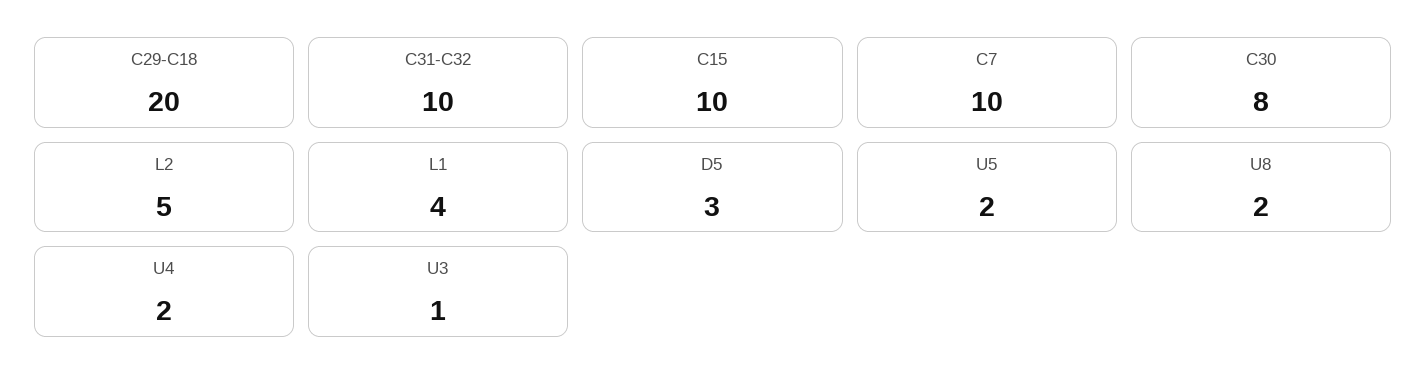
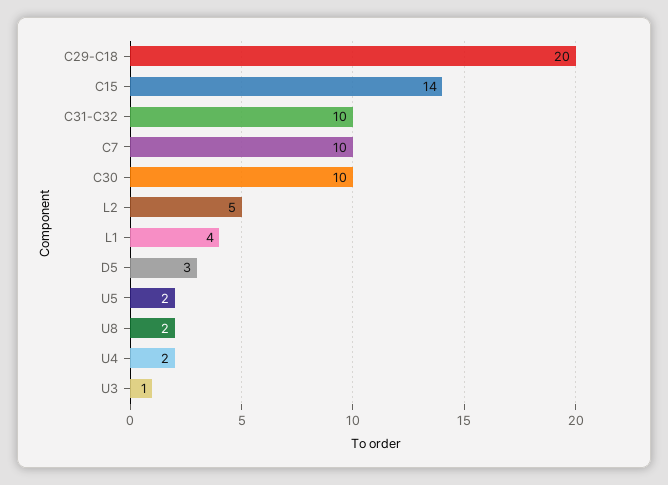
C15: 10 -> 14
C30: 8 -> 10

